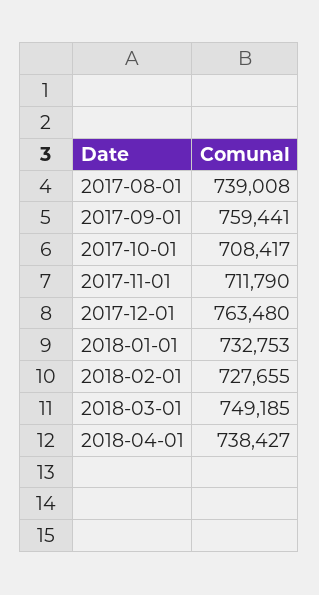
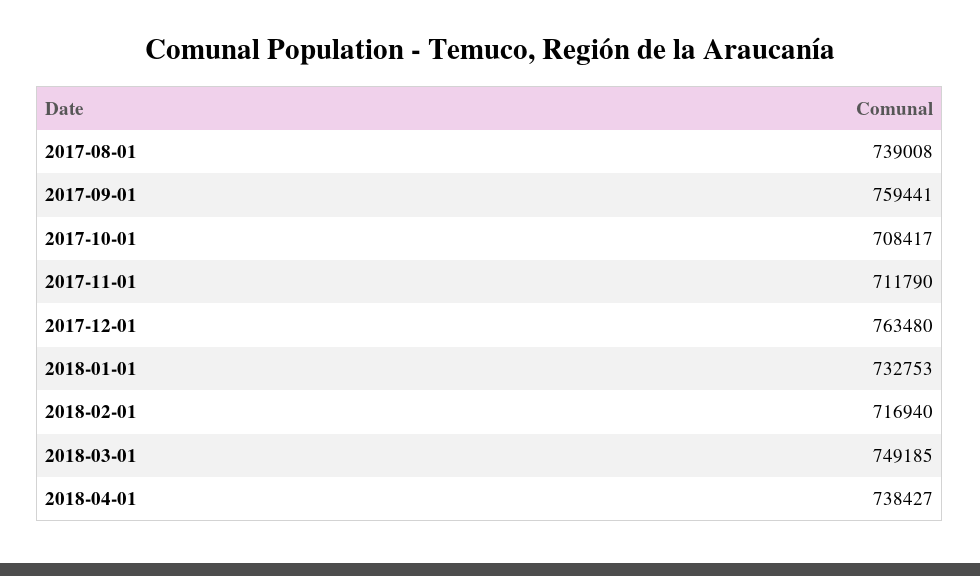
2018-02-01: 727655 -> 716940

